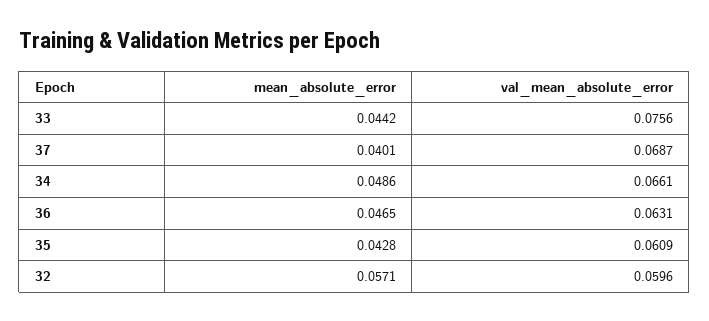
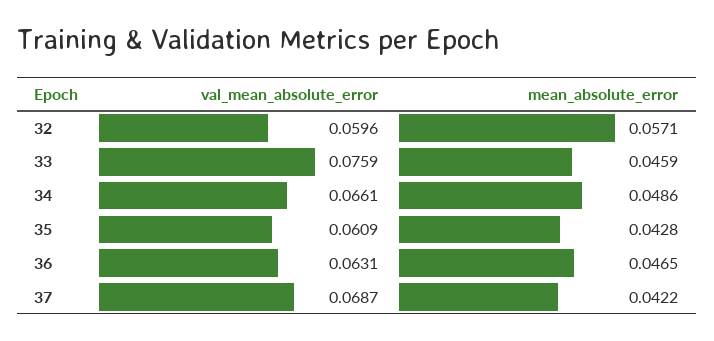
mean_absolute_error, 33: 0.0442 -> 0.0459
val_mean_absolute_error, 33: 0.0756 -> 0.0759
mean_absolute_error, 37: 0.0401 -> 0.0422

